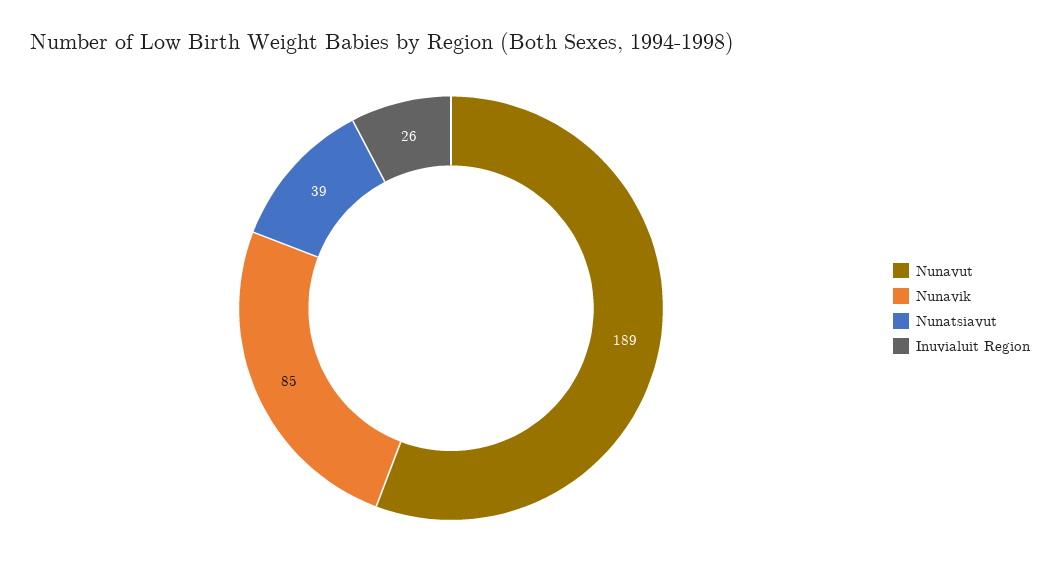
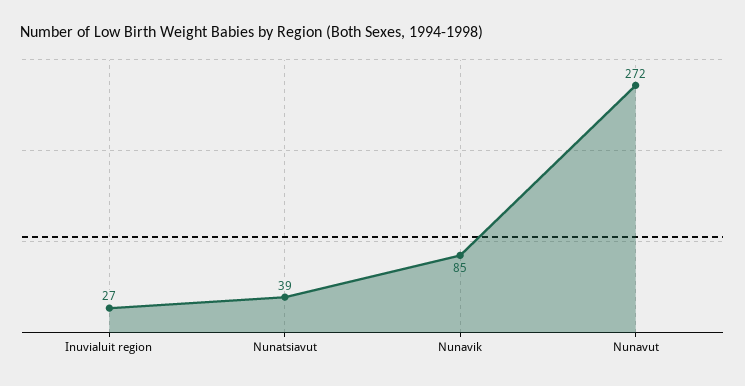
Nunavut: 189 -> 272
Inuvialuit Region: 26 -> 27

